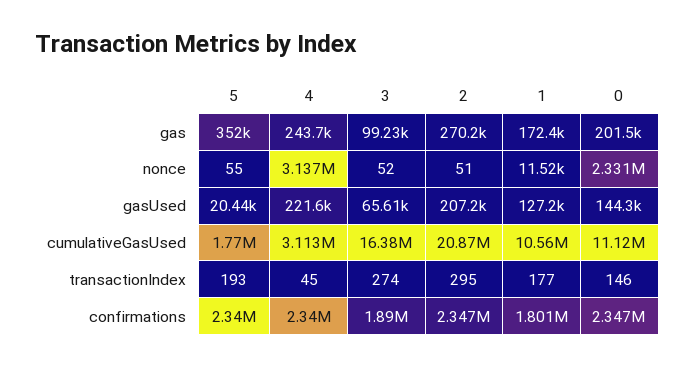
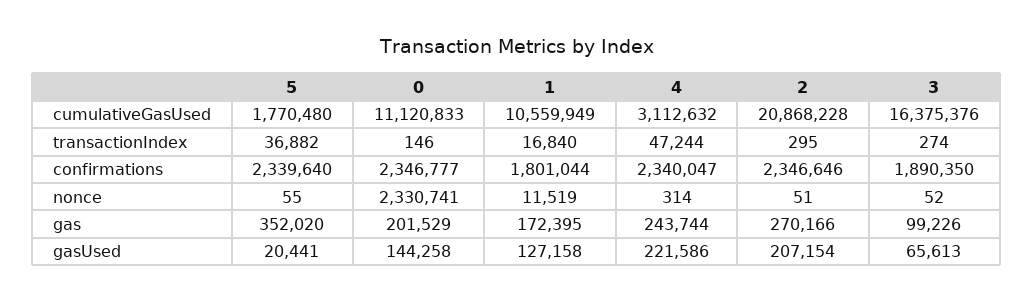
4, nonce: 3137000 -> 314
5, transactionIndex: 193 -> 36882
4, transactionIndex: 45 -> 47244
1, transactionIndex: 177 -> 16840

